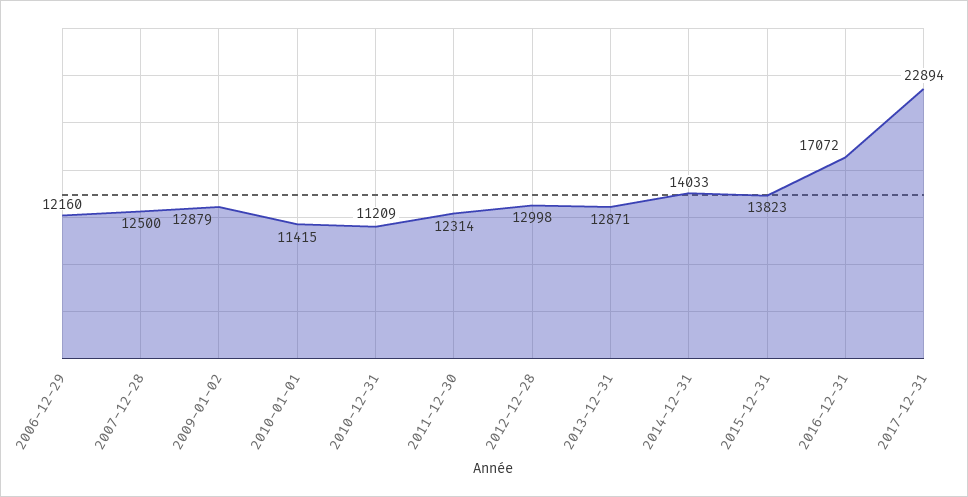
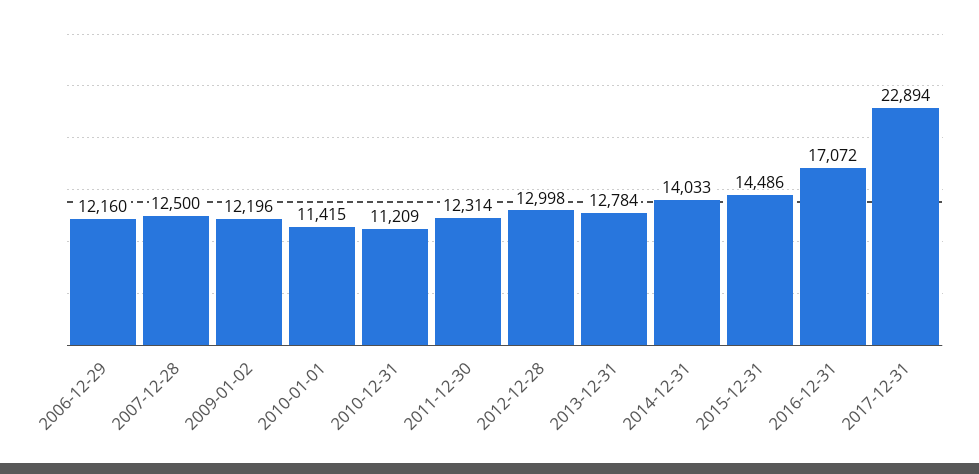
2009-01-02: 12879 -> 12196
2013-12-31: 12871 -> 12784
2015-12-31: 13823 -> 14486

